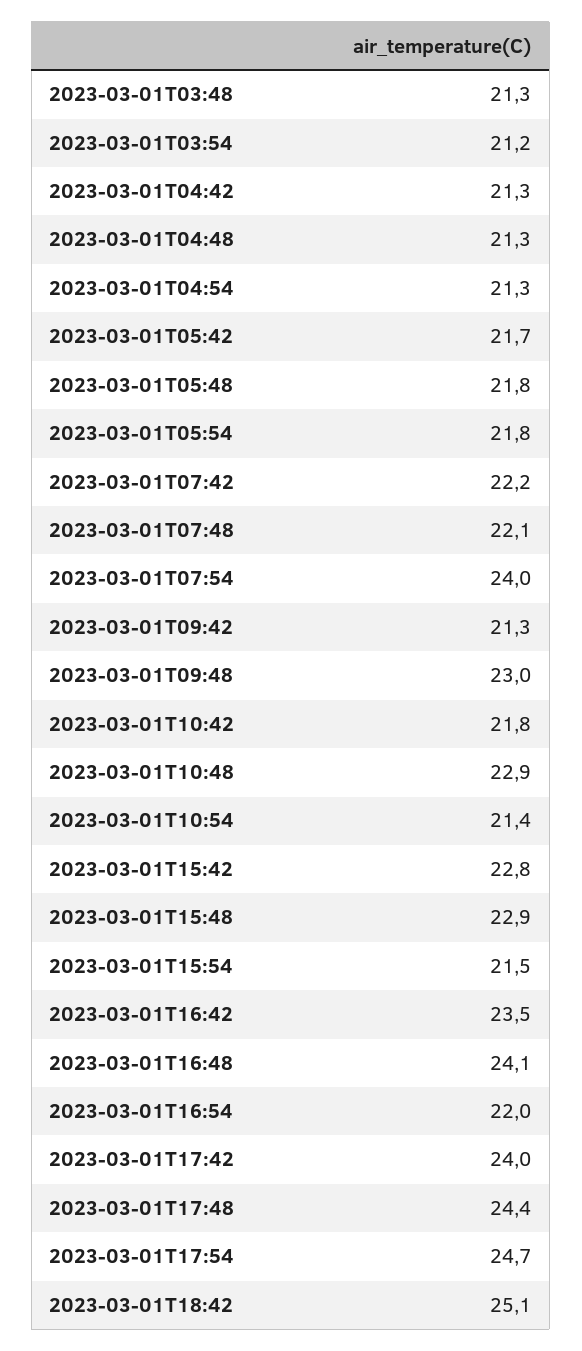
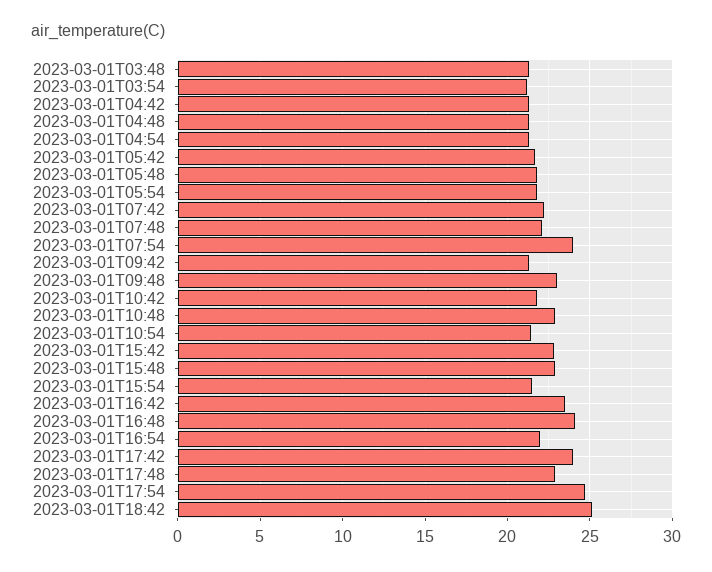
2023-03-01T17:48: 24.4 -> 23

